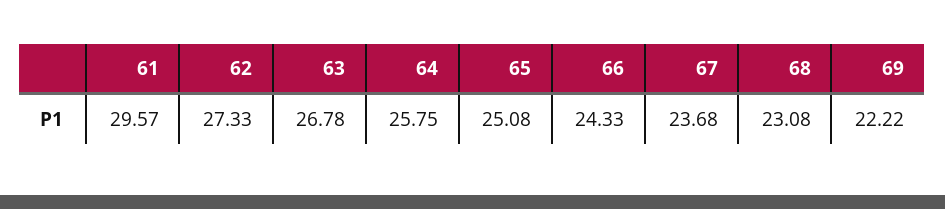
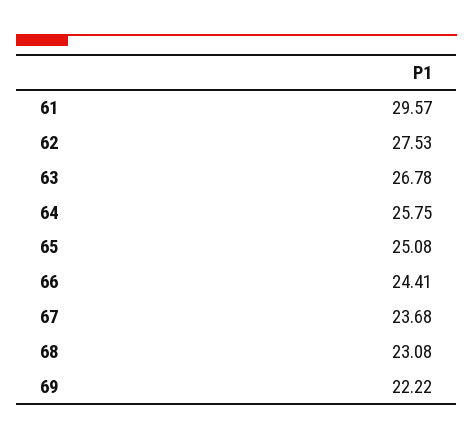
62: 27.33 -> 27.53
66: 24.33 -> 24.41

